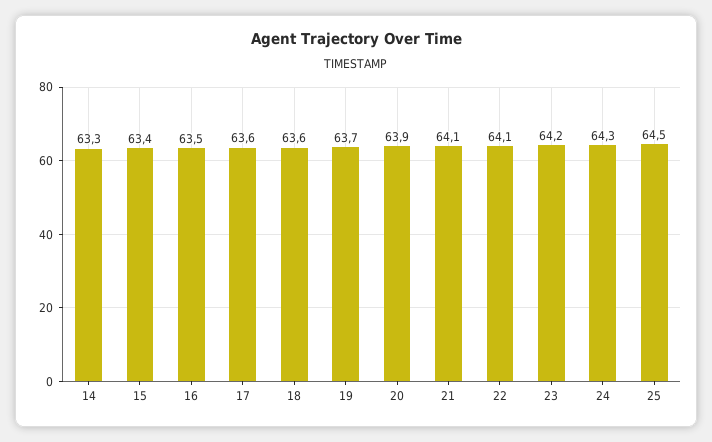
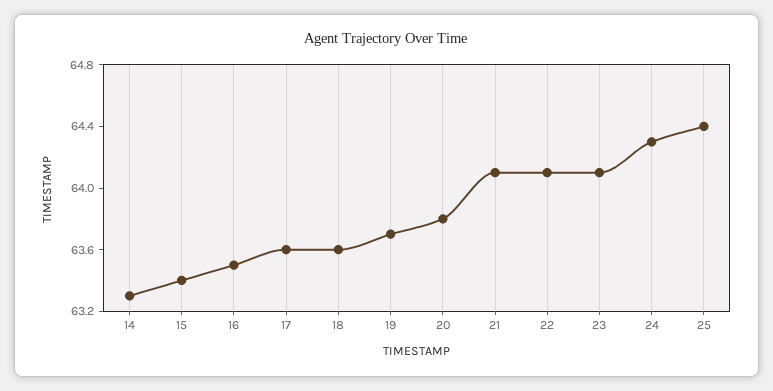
20: 63.9 -> 63.8
23: 64.2 -> 64.1
25: 64.5 -> 64.4

